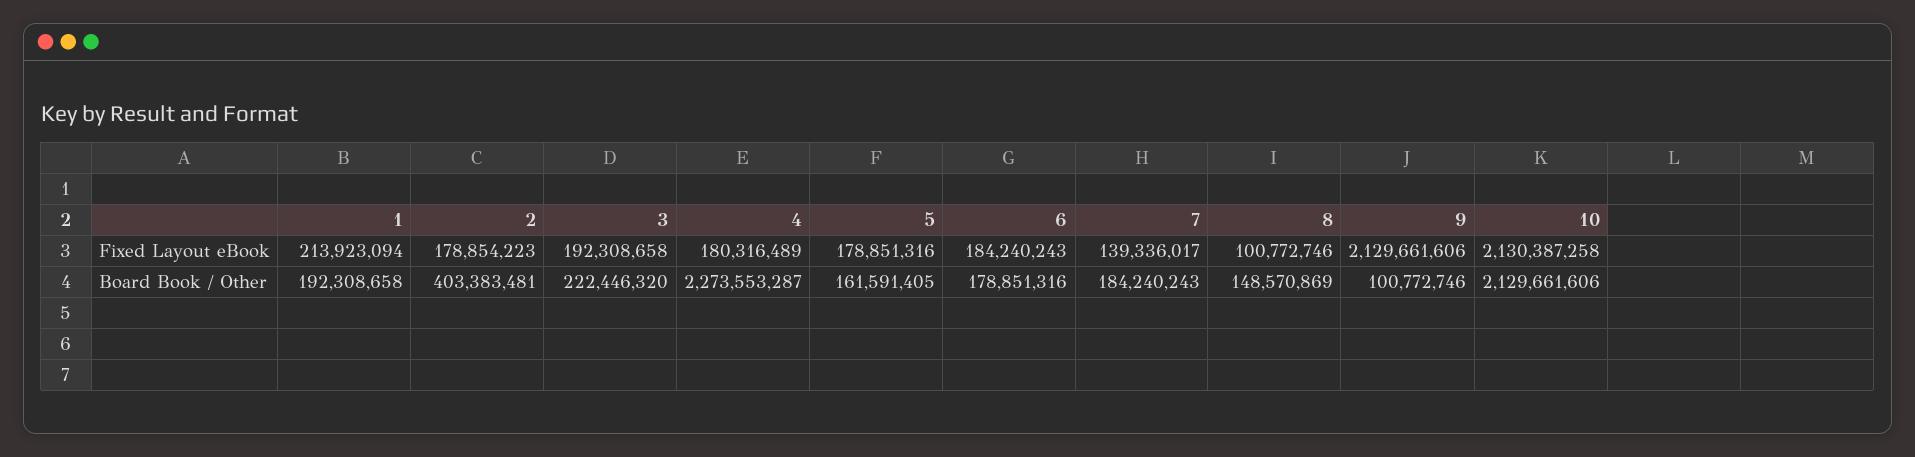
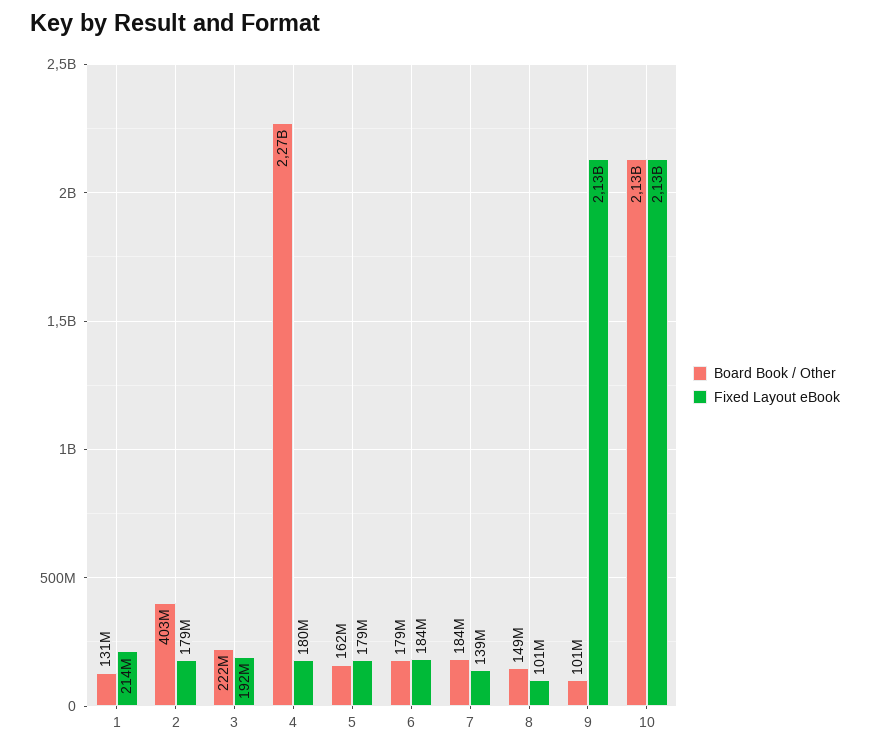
Board Book / Other, 1: 192308658 -> 131000000

